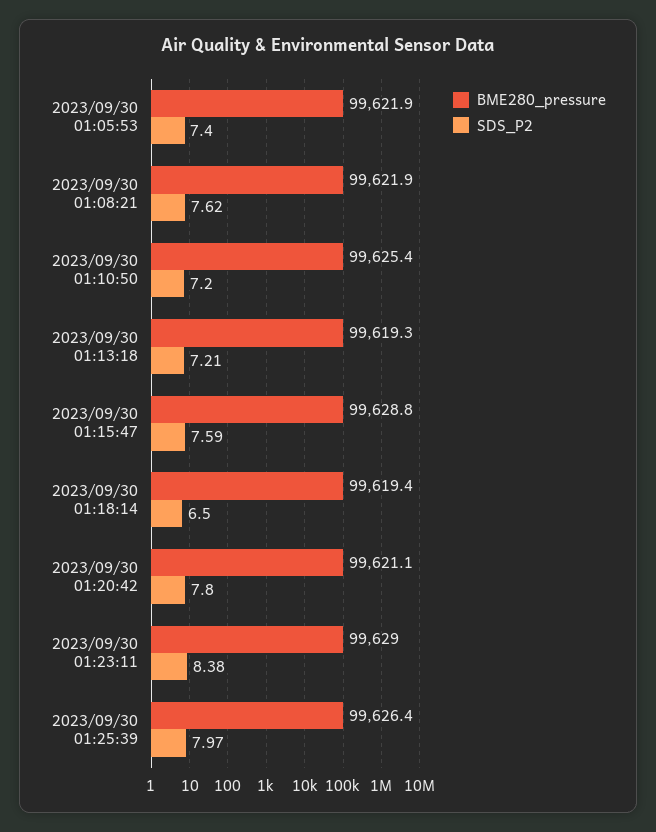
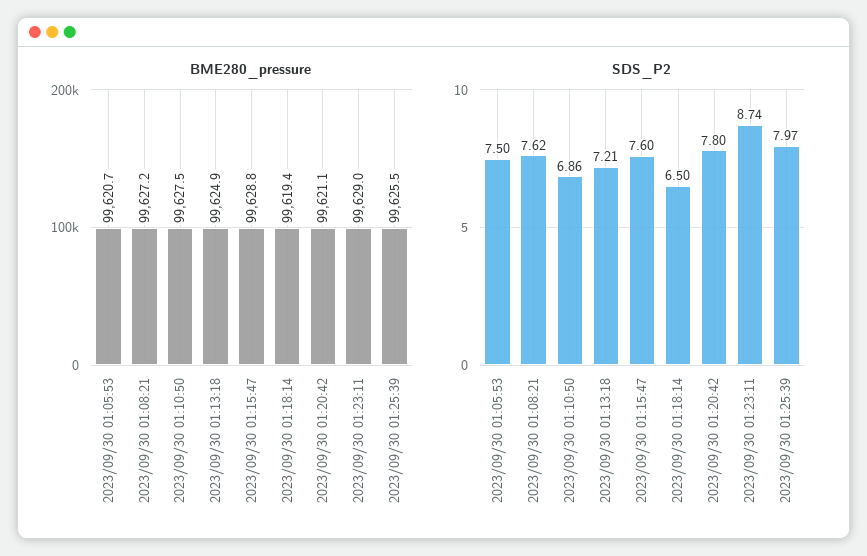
BME280_pressure, 2023/09/30 01:05:53: 99621.9 -> 99620.7
SDS_P2, 2023/09/30 01:05:53: 7.4 -> 7.5
BME280_pressure, 2023/09/30 01:08:21: 99621.9 -> 99627.2
BME280_pressure, 2023/09/30 01:10:50: 99625.4 -> 99627.5
SDS_P2, 2023/09/30 01:10:50: 7.2 -> 6.86
BME280_pressure, 2023/09/30 01:13:18: 99619.3 -> 99624.9
SDS_P2, 2023/09/30 01:15:47: 7.59 -> 7.6
SDS_P2, 2023/09/30 01:23:11: 8.38 -> 8.74
BME280_pressure, 2023/09/30 01:25:39: 99626.4 -> 99625.5

